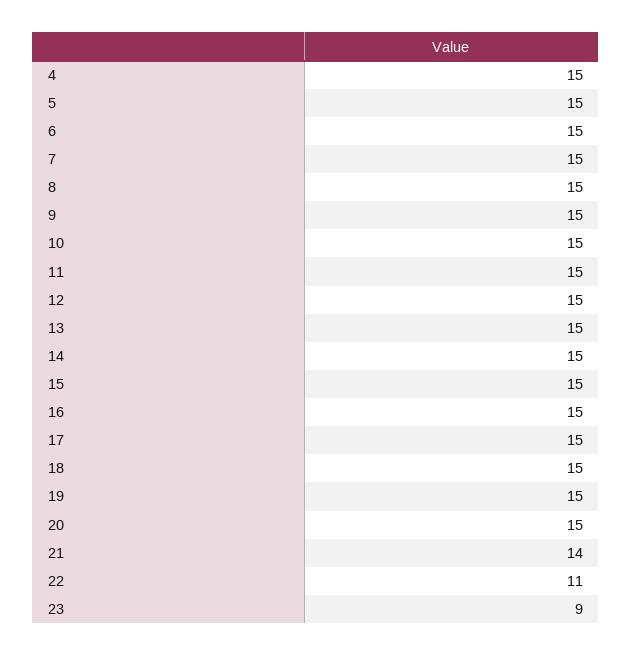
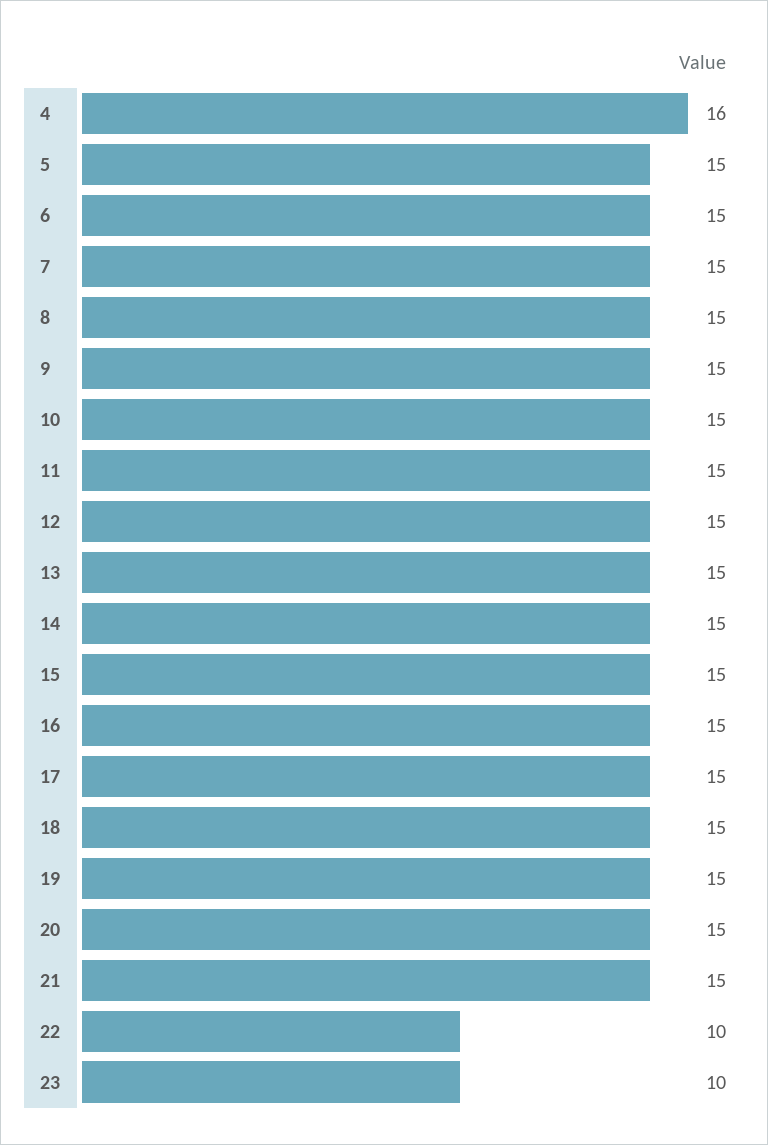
4: 15 -> 16
21: 14 -> 15
22: 11 -> 10
23: 9 -> 10

